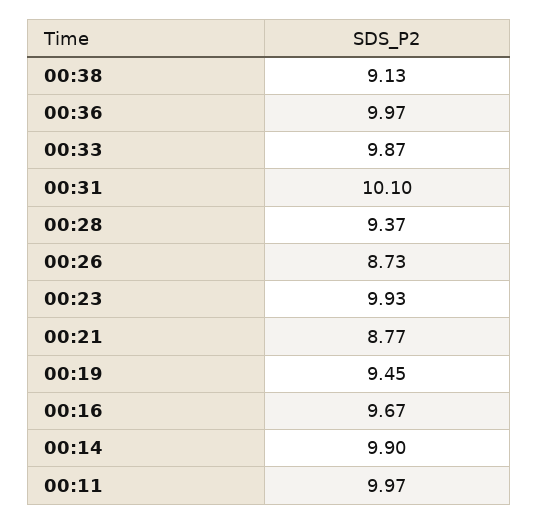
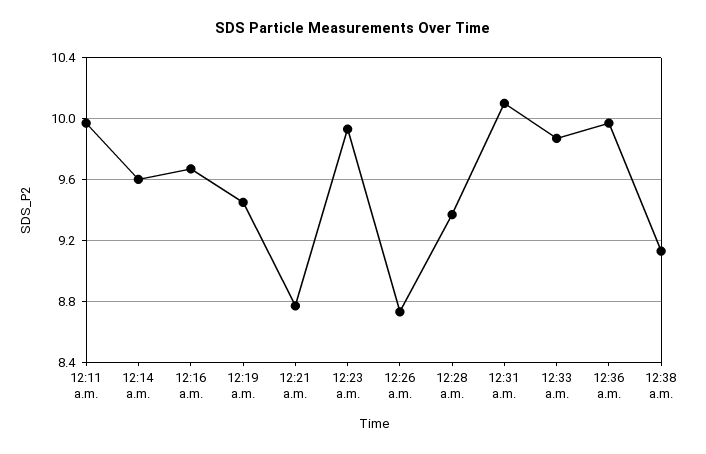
00:14: 9.9 -> 9.6

